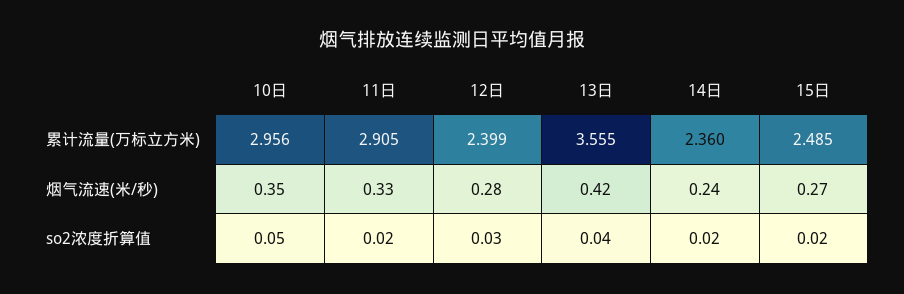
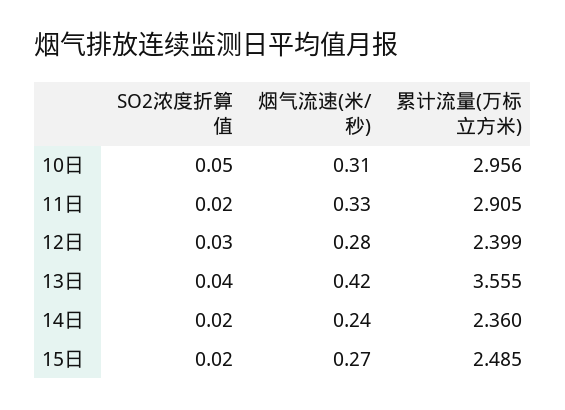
10日, 烟气流速(米/秒): 0.35 -> 0.31

